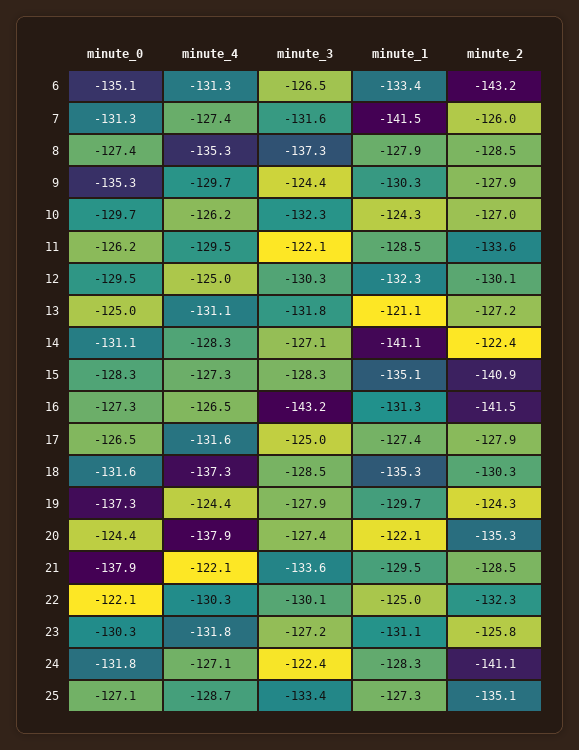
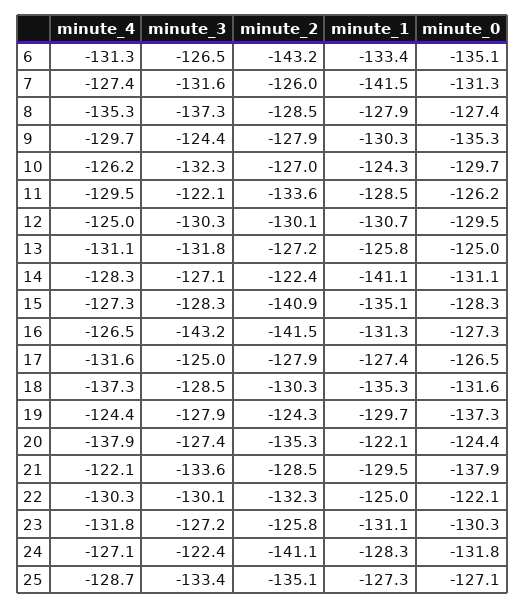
minute_1, 12: -132.3 -> -130.7
minute_1, 13: -121.1 -> -125.8

